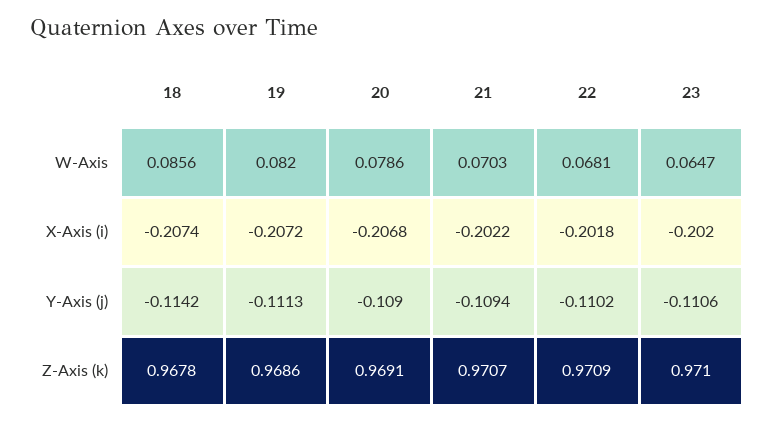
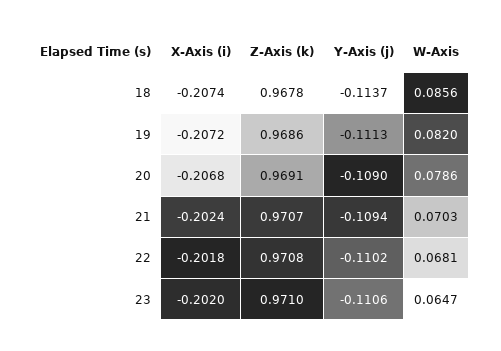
21, X-Axis (i): -0.2022 -> -0.2024
18, Y-Axis (j): -0.1142 -> -0.1137
22, Z-Axis (k): 0.9709 -> 0.9708

